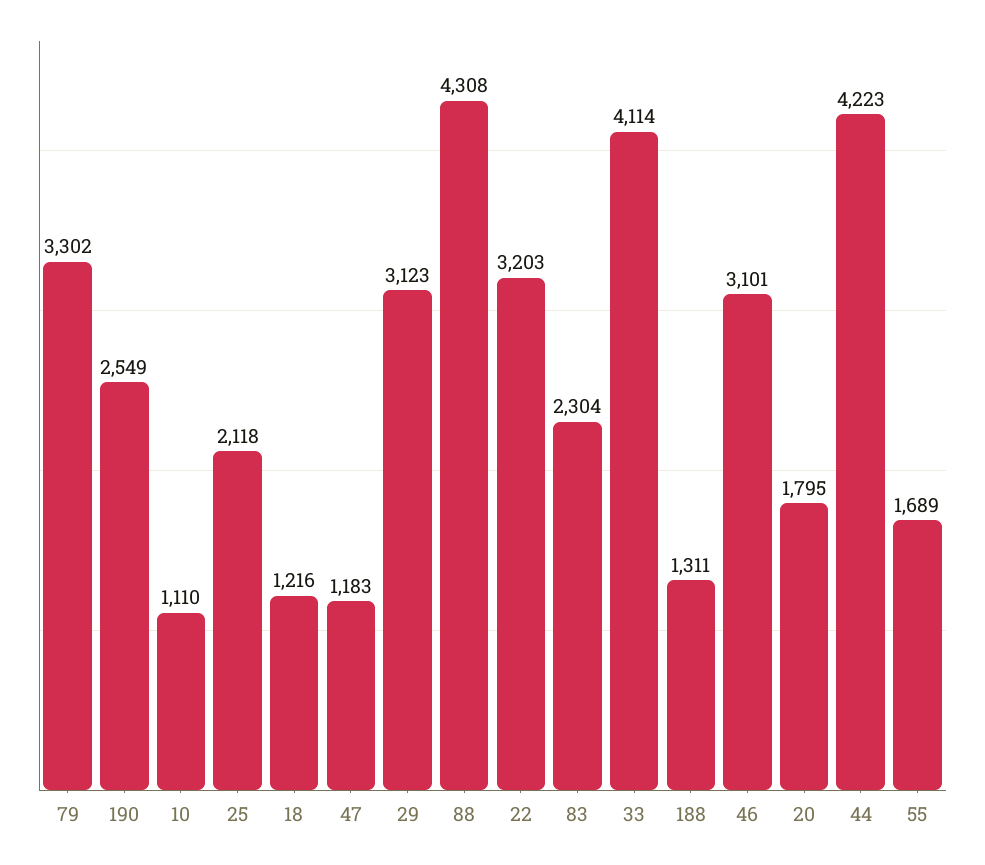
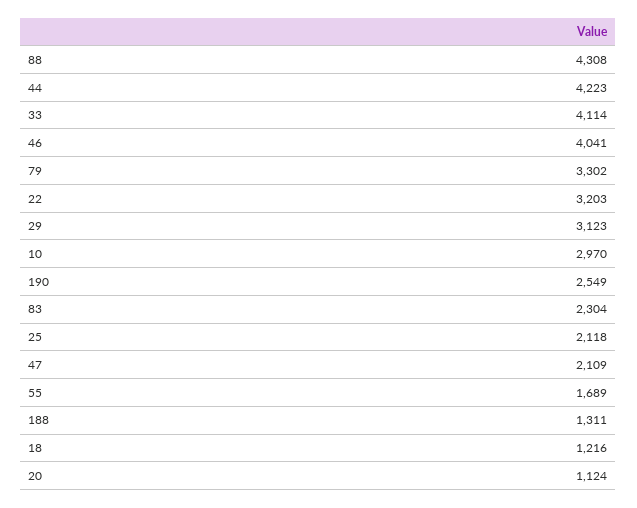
10: 1110 -> 2970
47: 1183 -> 2109
46: 3101 -> 4041
20: 1795 -> 1124

